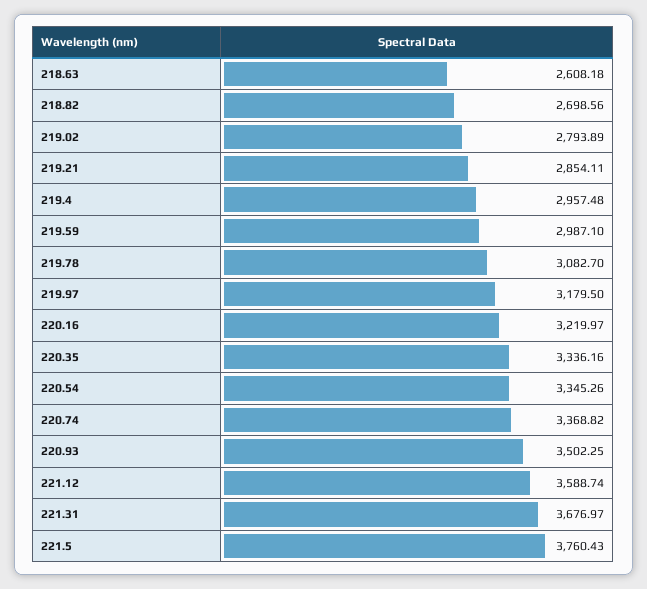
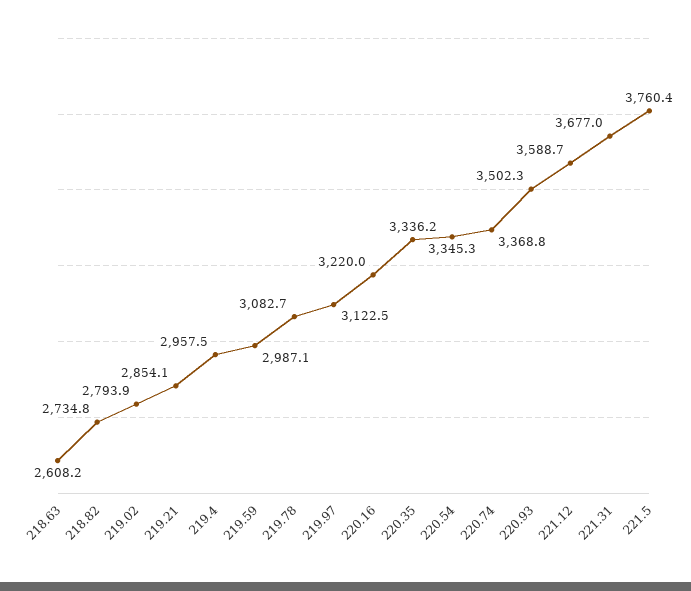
218.82: 2698.56 -> 2734.8
219.97: 3179.5 -> 3122.5

